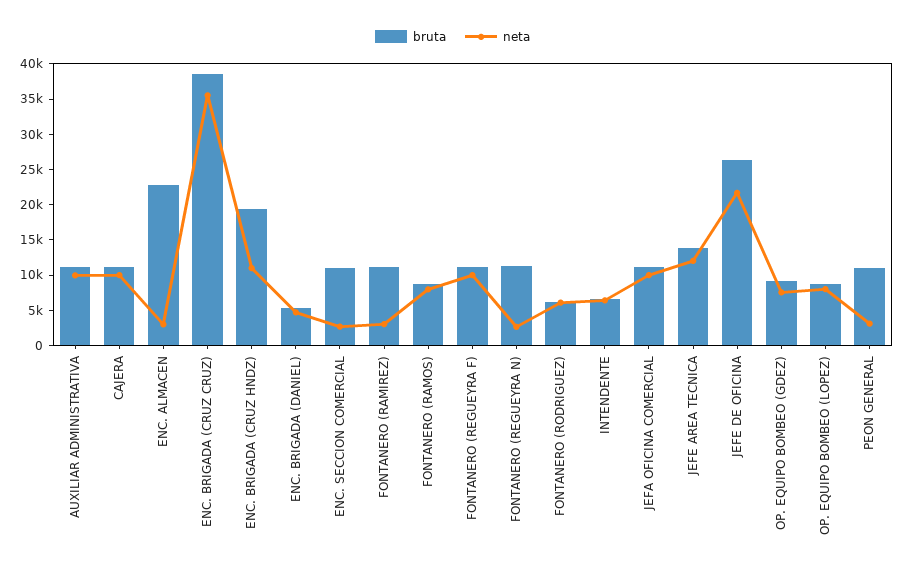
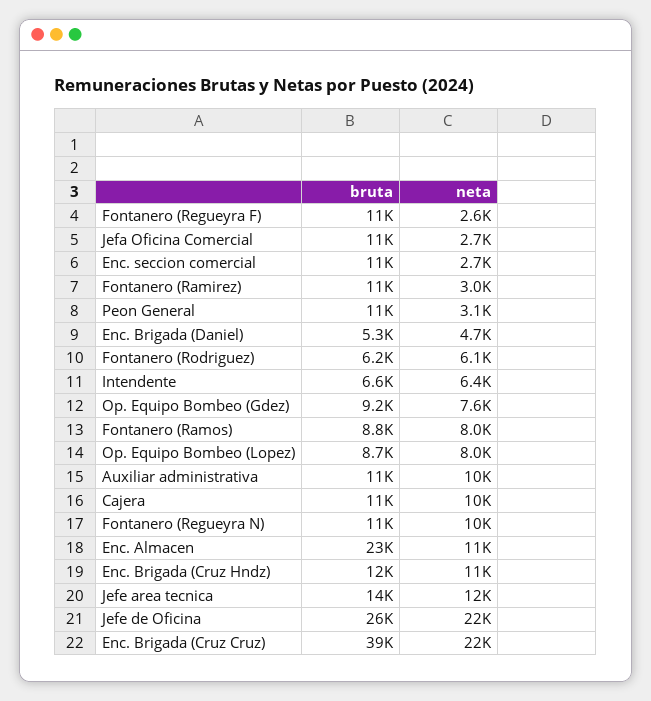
neta, ENC. ALMACEN: 2500 -> 11000
neta, ENC. BRIGADA (CRUZ CRUZ): 35000 -> 22000
bruta, ENC. BRIGADA (CRUZ HNDZ): 20000 -> 12000
neta, FONTANERO (REGUEYRA F): 10000 -> 2600
neta, FONTANERO (REGUEYRA N): 2500 -> 10000
neta, JEFA OFICINA COMERCIAL: 10000 -> 2700

